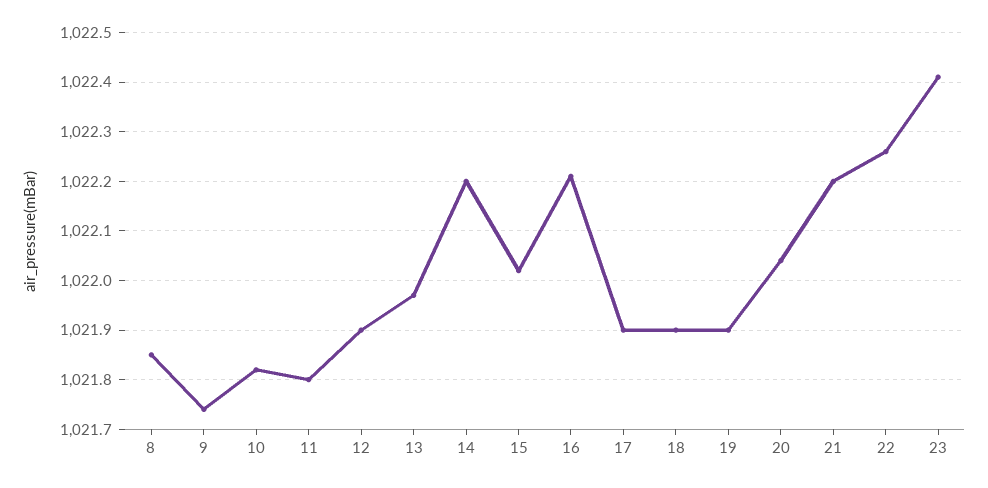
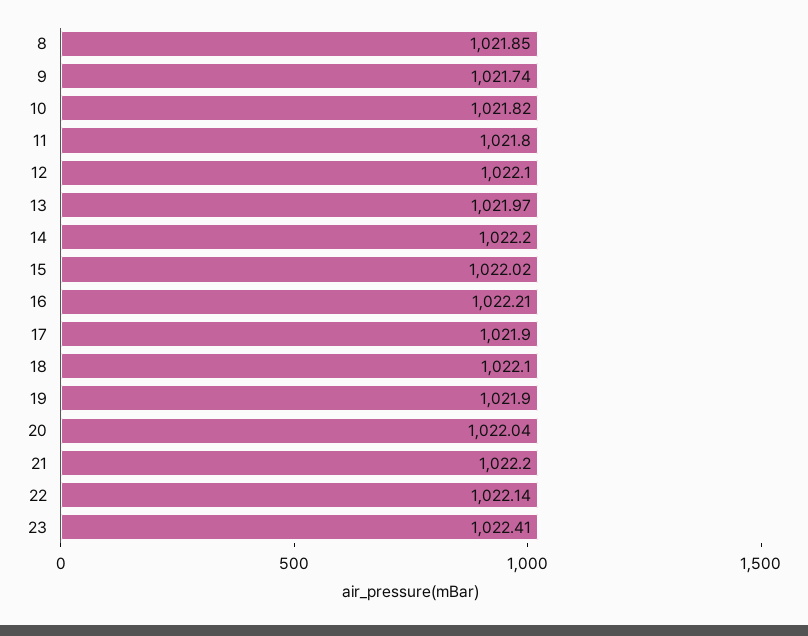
12: 1021.9 -> 1022.1
18: 1021.9 -> 1022.1
22: 1022.25 -> 1022.14

